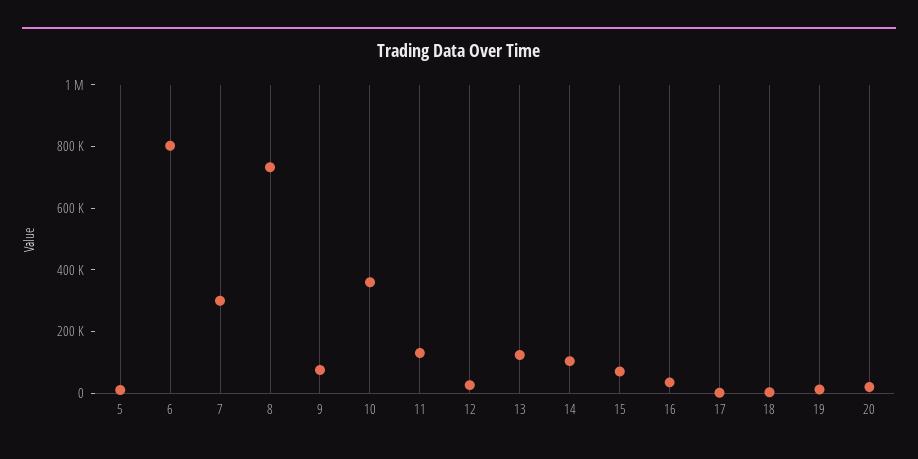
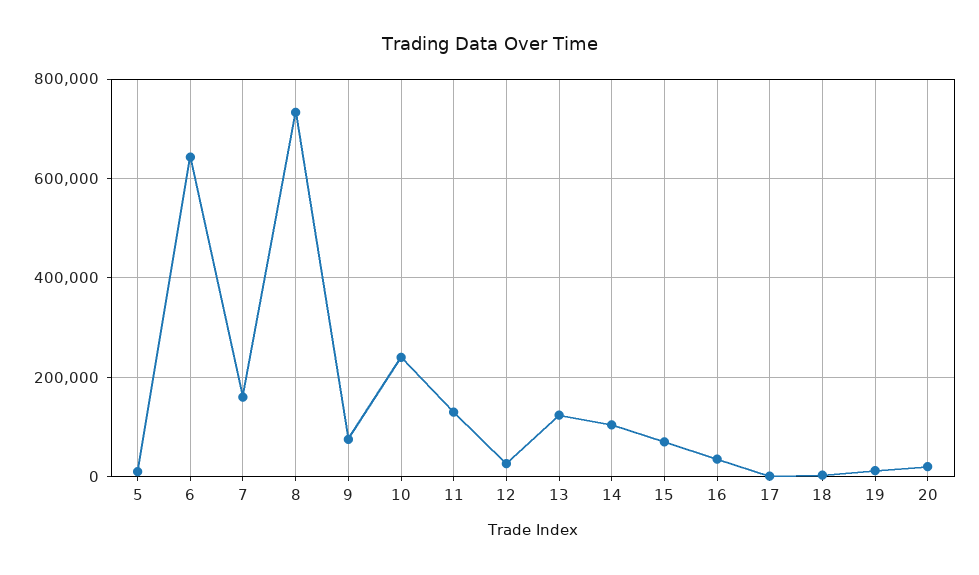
6: 800000 -> 640000
7: 300000 -> 160000
10: 350000 -> 240000

